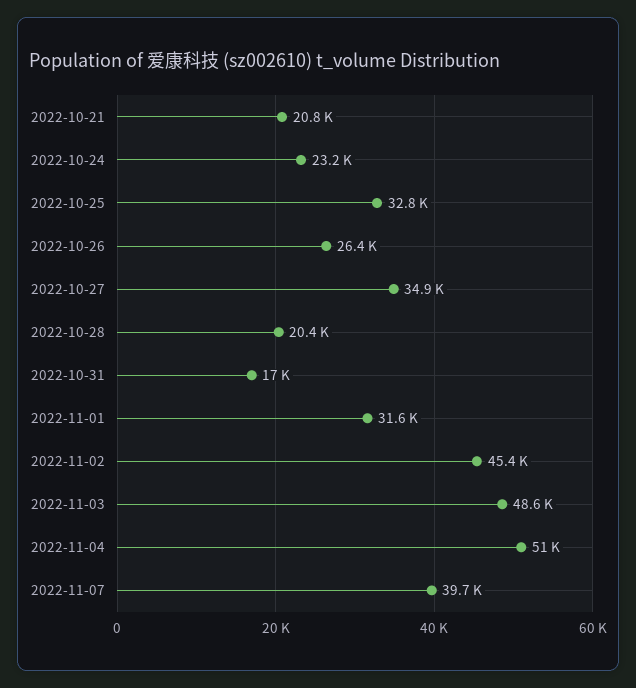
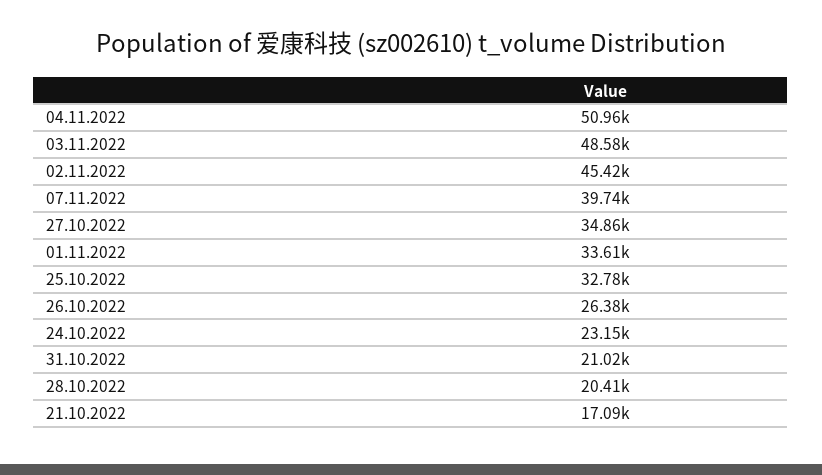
2022-10-21: 20800 -> 17090
2022-10-31: 17000 -> 21020
2022-11-01: 31600 -> 33610

